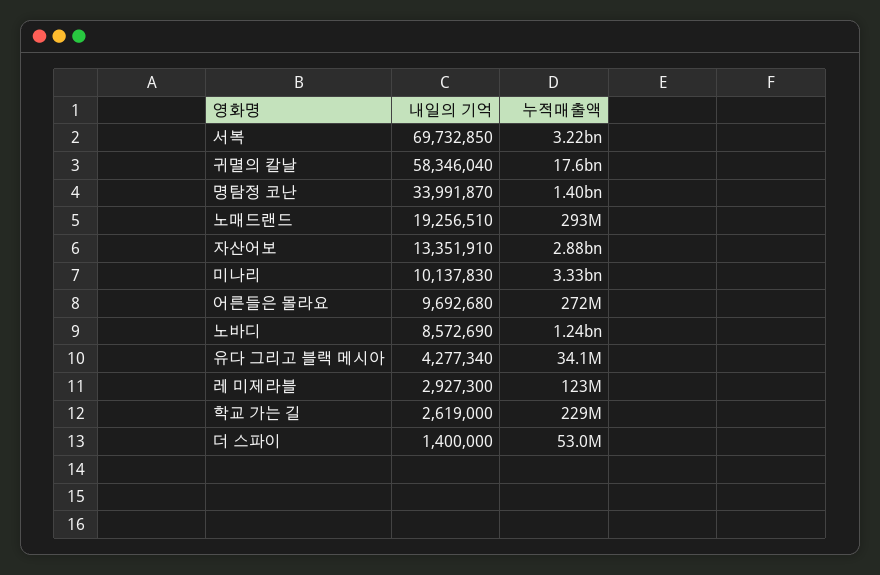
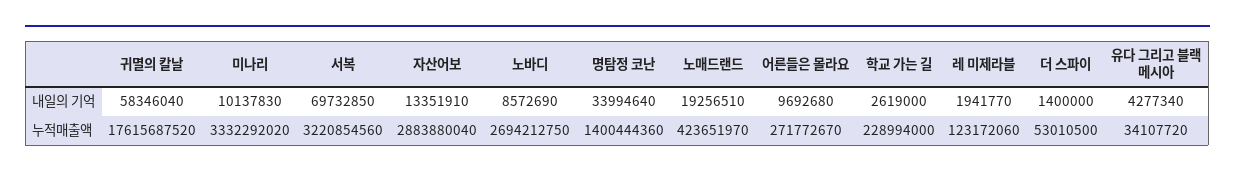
내일의 기억, 명탐정 코난: 33991870 -> 33994640
누적매출액, 노매드랜드: 293000000 -> 423651970
누적매출액, 노바디: 1240000000 -> 2694212750
내일의 기억, 레 미제라블: 2927300 -> 1941770

